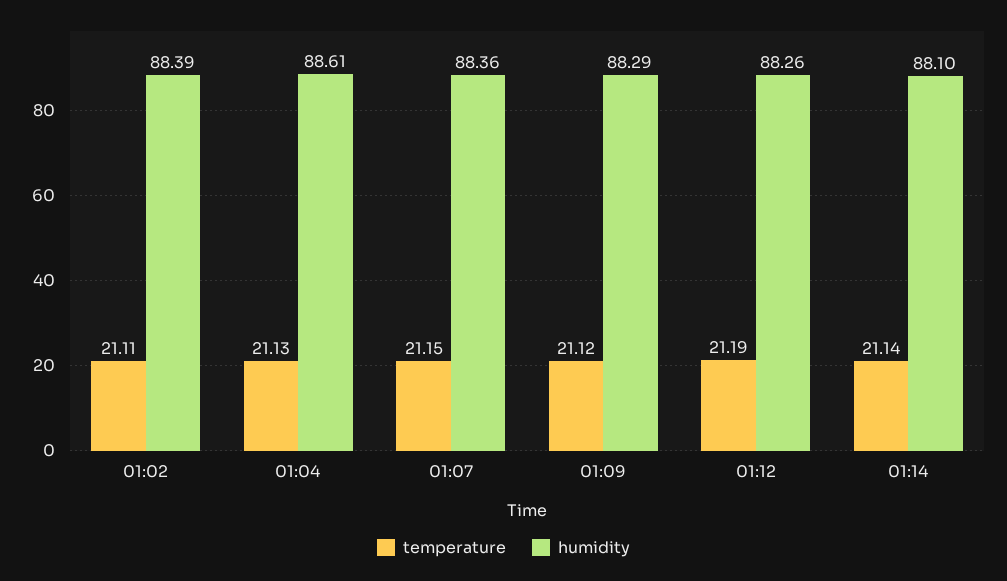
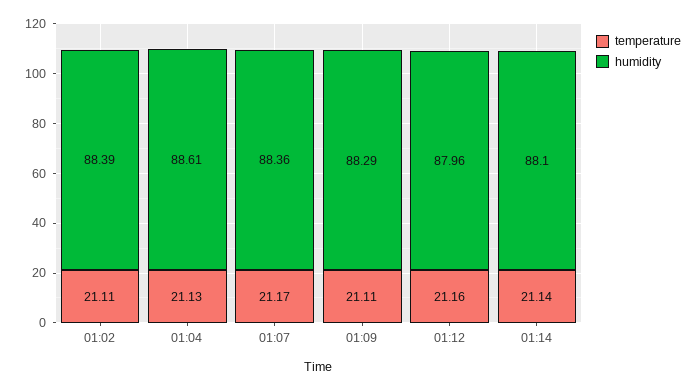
temperature, 01:07: 21.15 -> 21.17
temperature, 01:09: 21.12 -> 21.11
temperature, 01:12: 21.19 -> 21.16
humidity, 01:12: 88.26 -> 87.96

